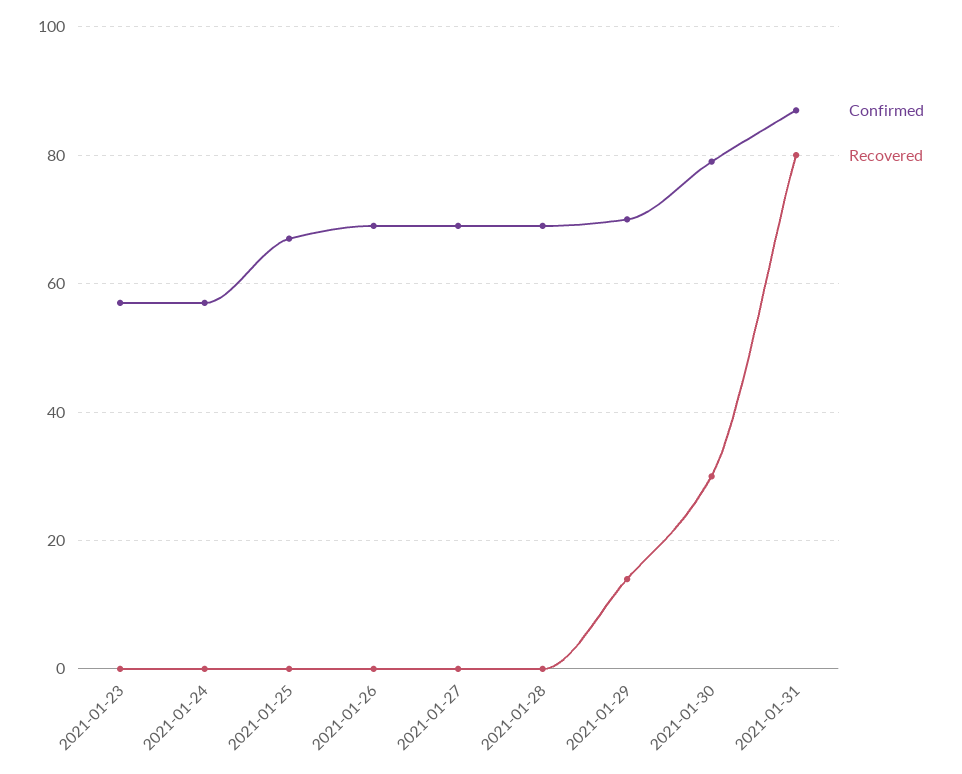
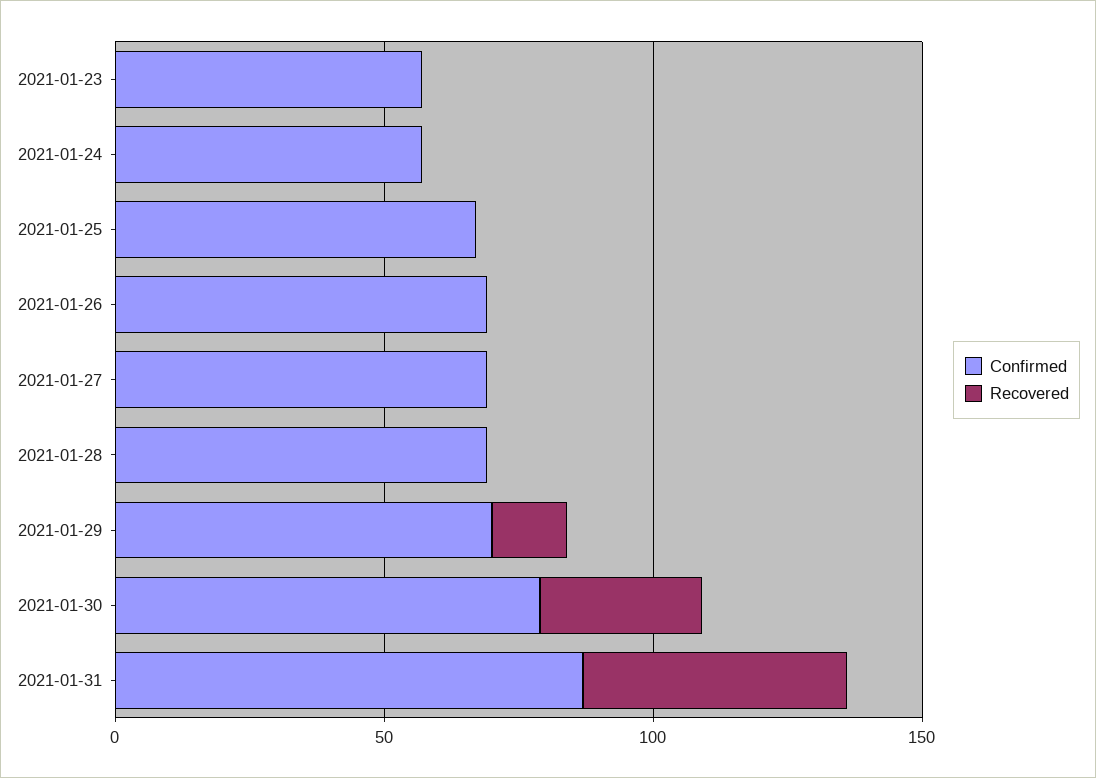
Recovered, 2021-01-31: 80 -> 50

